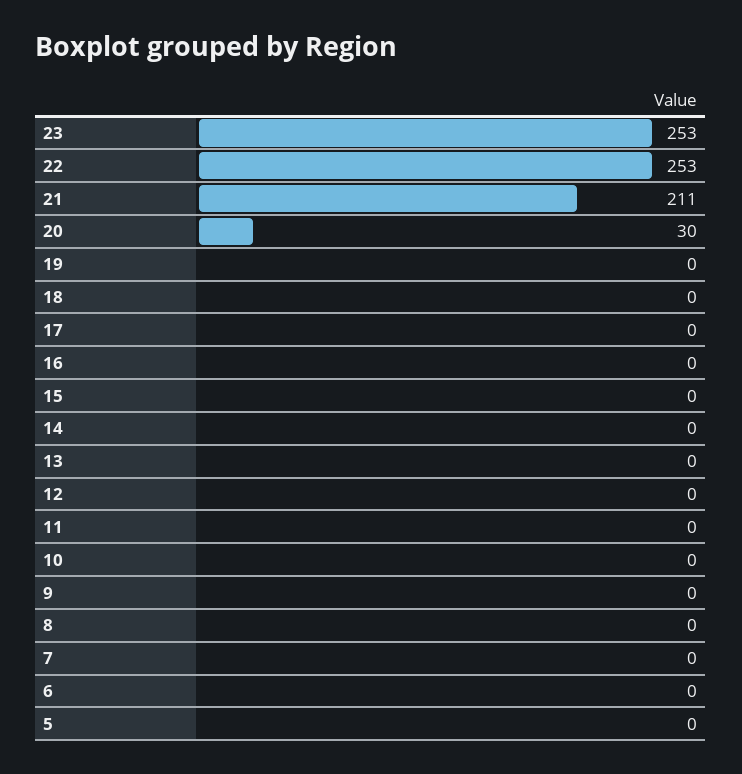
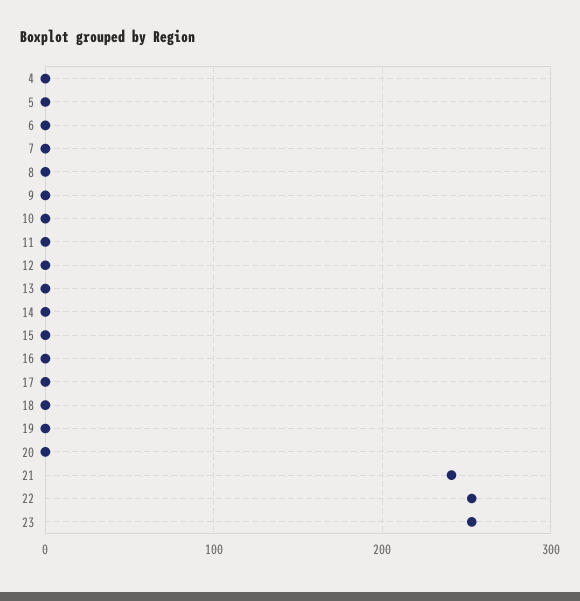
21: 211 -> 240
20: 30 -> 0
4: none -> 0

